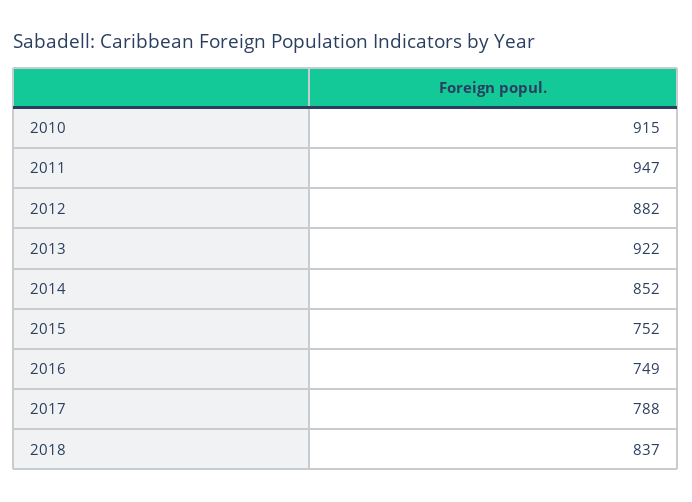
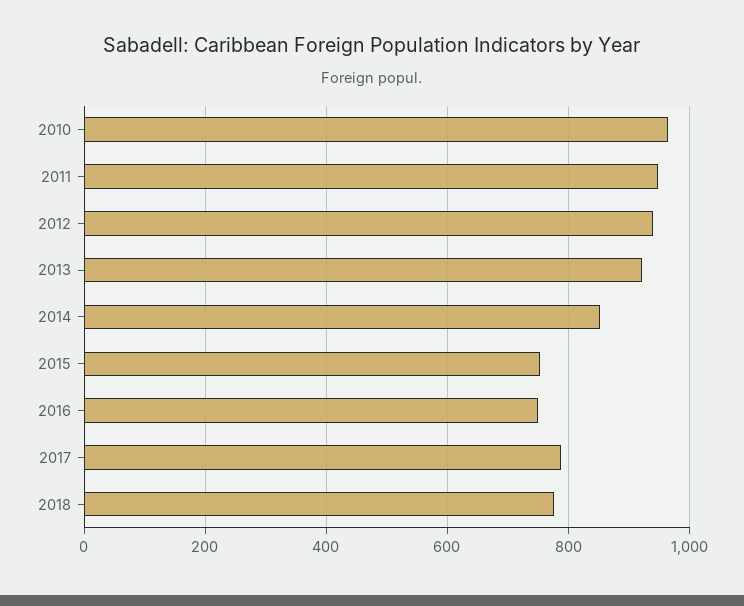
2010: 915 -> 960
2012: 882 -> 940
2018: 837 -> 780

